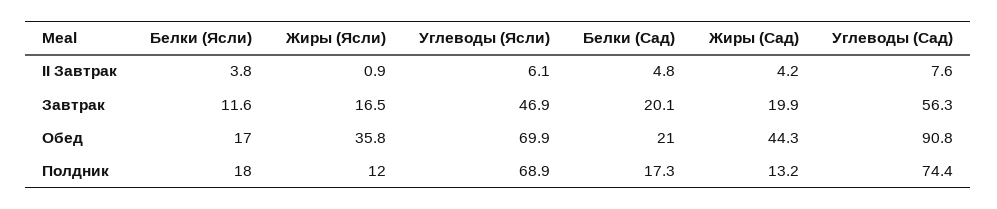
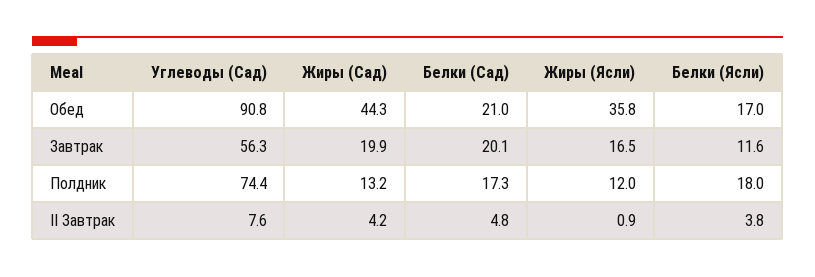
Углеводы (Ясли), II Завтрак: 6.1 -> none
Углеводы (Ясли), Завтрак: 46.9 -> none
Углеводы (Ясли), Обед: 69.9 -> none
Углеводы (Ясли), Полдник: 68.9 -> none

